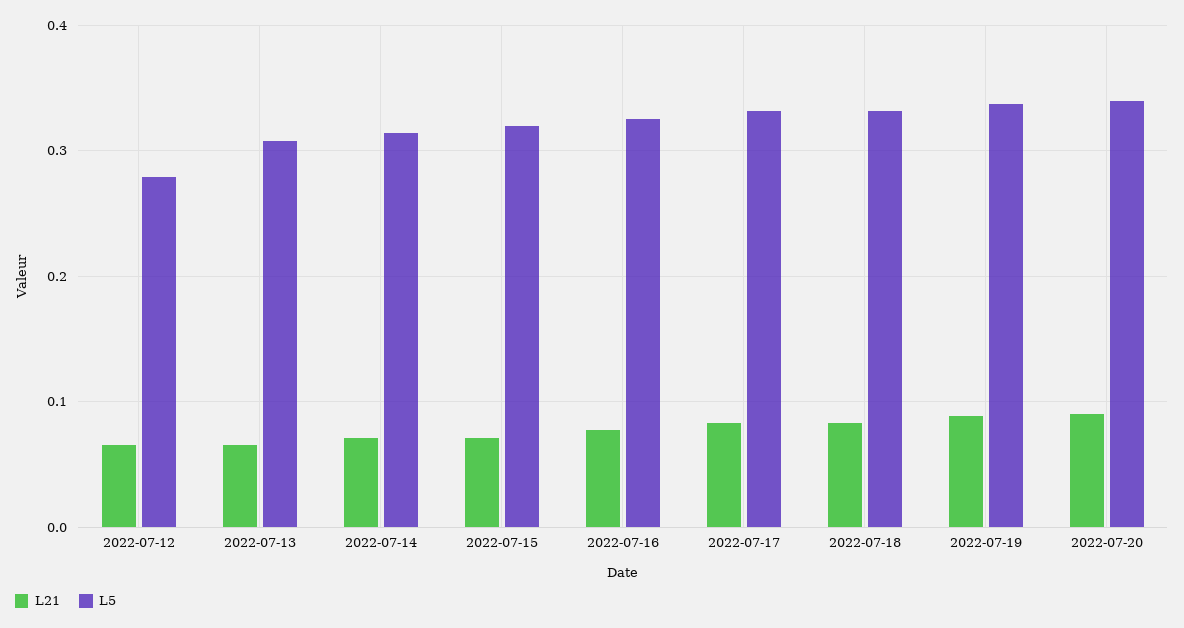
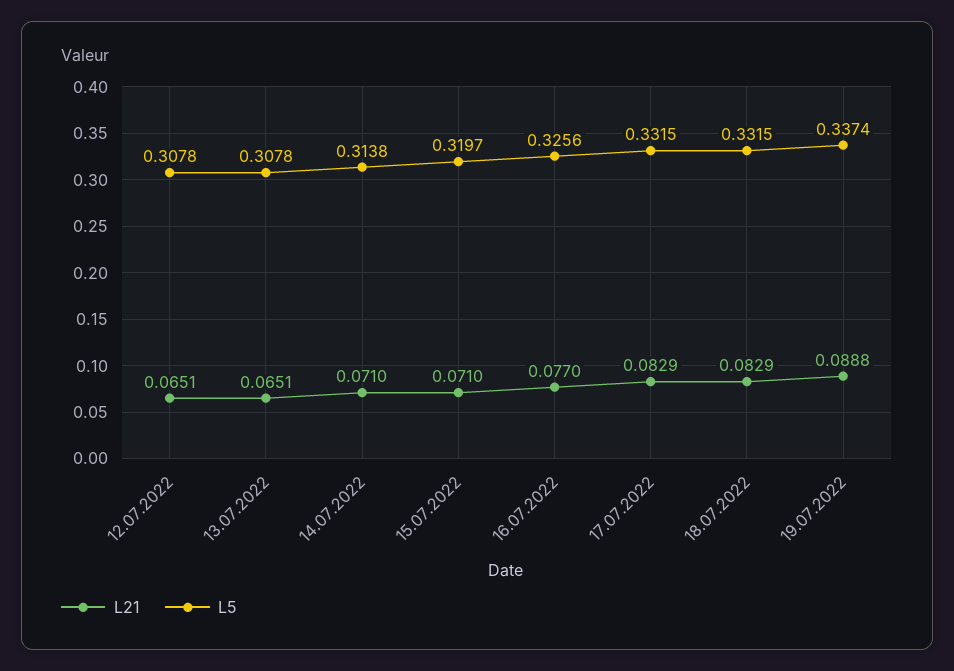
L5, 2022-07-12: 0.28 -> 0.3078
L21, 2022-07-20: 0.09 -> none
L5, 2022-07-20: 0.34 -> none

